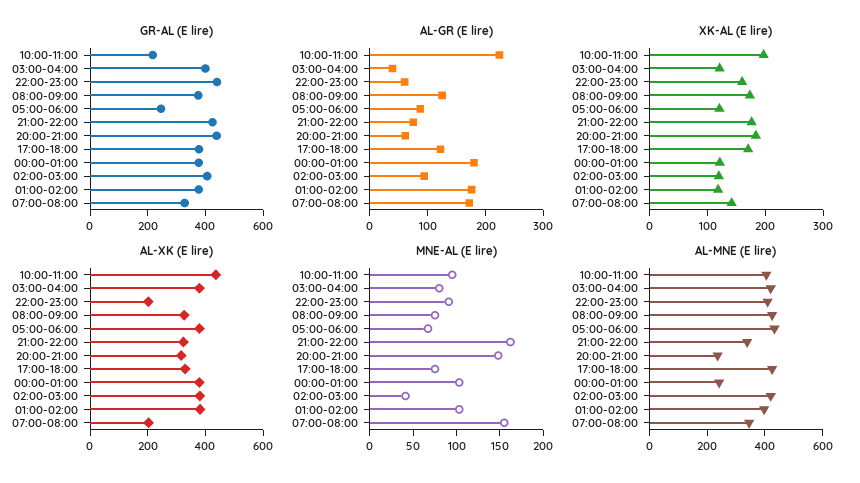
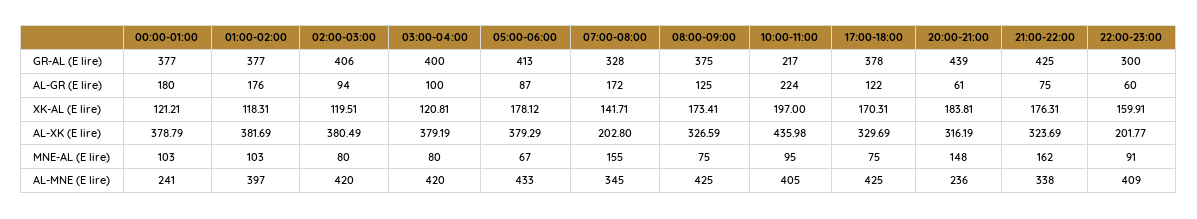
GR-AL (E lire), 22:00-23:00: 450 -> 300
GR-AL (E lire), 05:00-06:00: 250 -> 413
AL-GR (E lire), 03:00-04:00: 40 -> 100
XK-AL (E lire), 05:00-06:00: 120 -> 178.12
MNE-AL (E lire), 02:00-03:00: 40 -> 80

